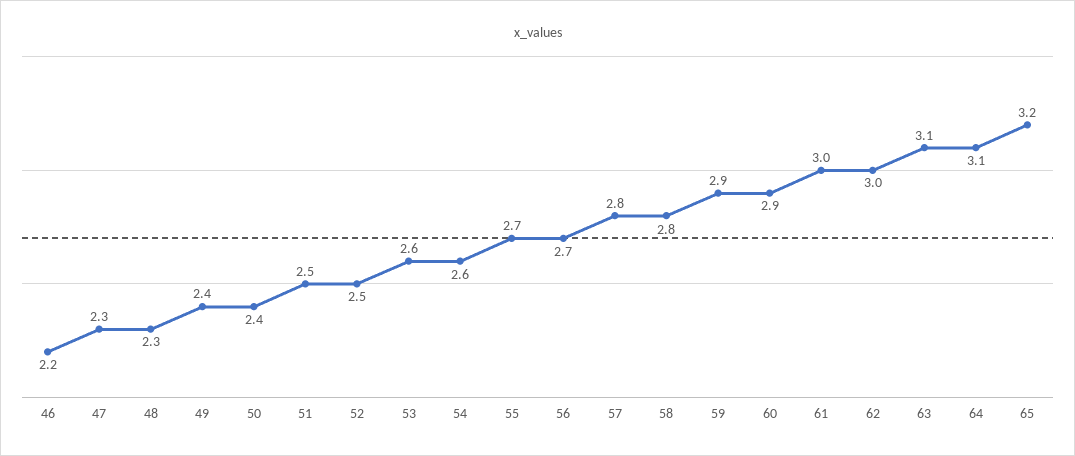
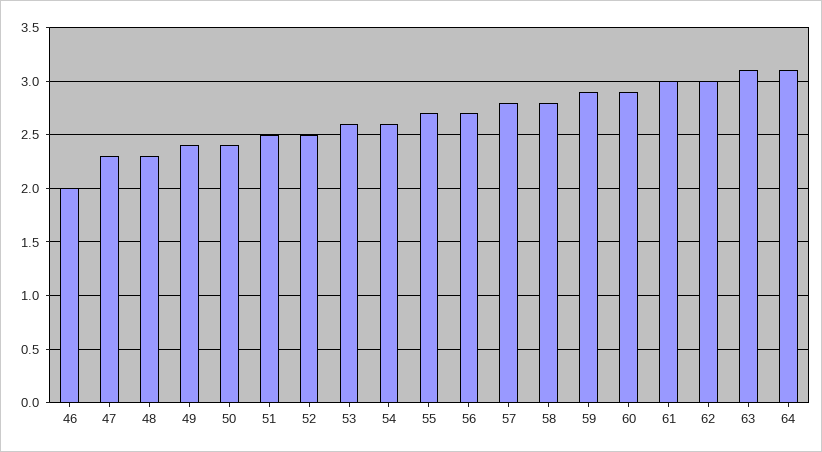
46: 2.2 -> 2
65: 3.2 -> none

